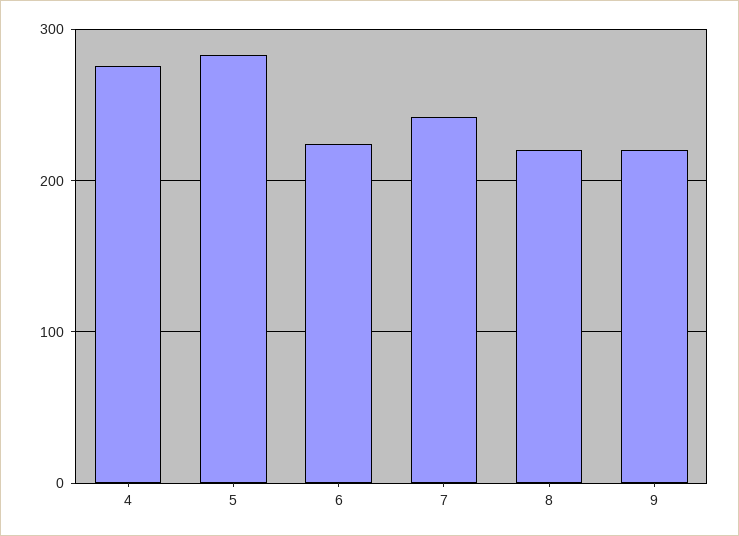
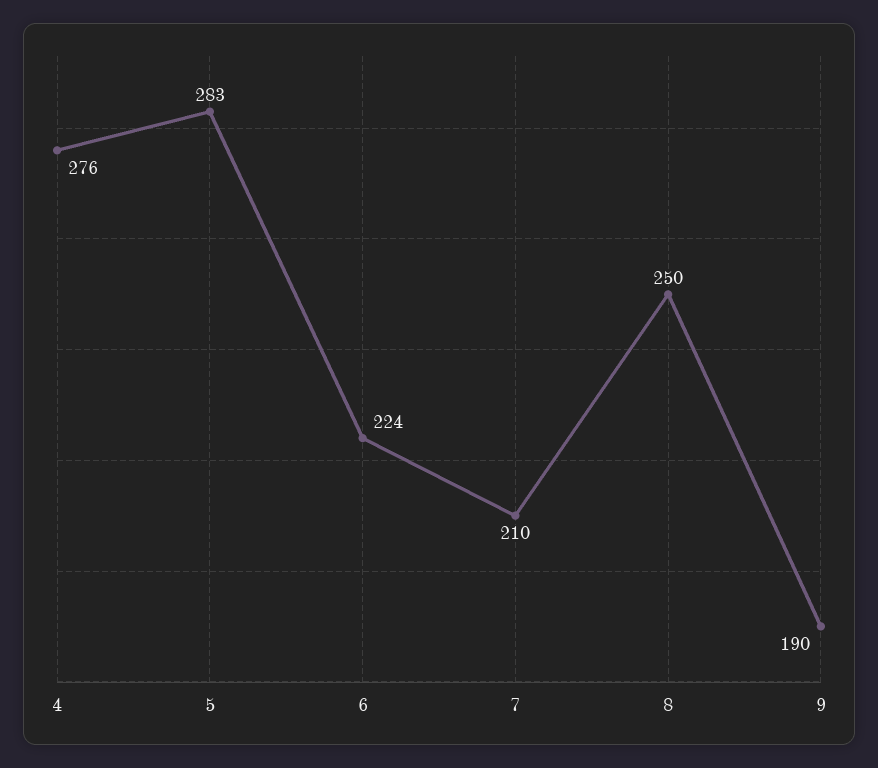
7: 240 -> 210
8: 220 -> 250
9: 220 -> 190

